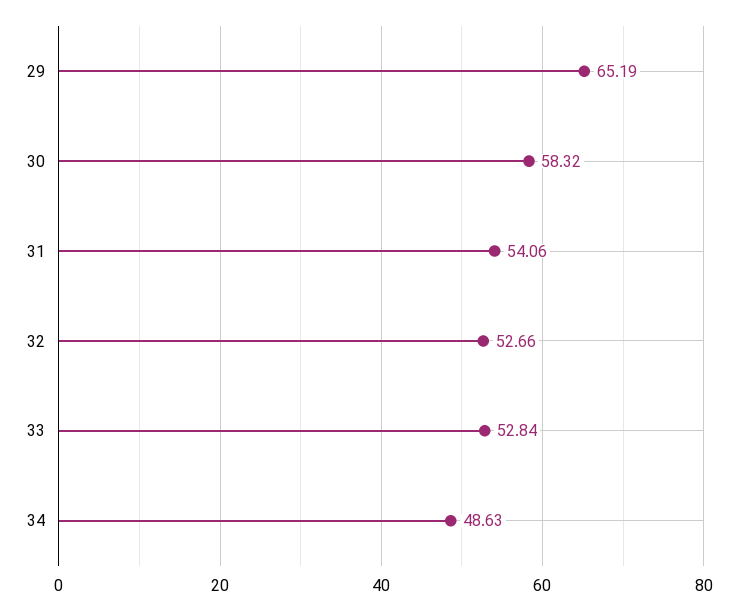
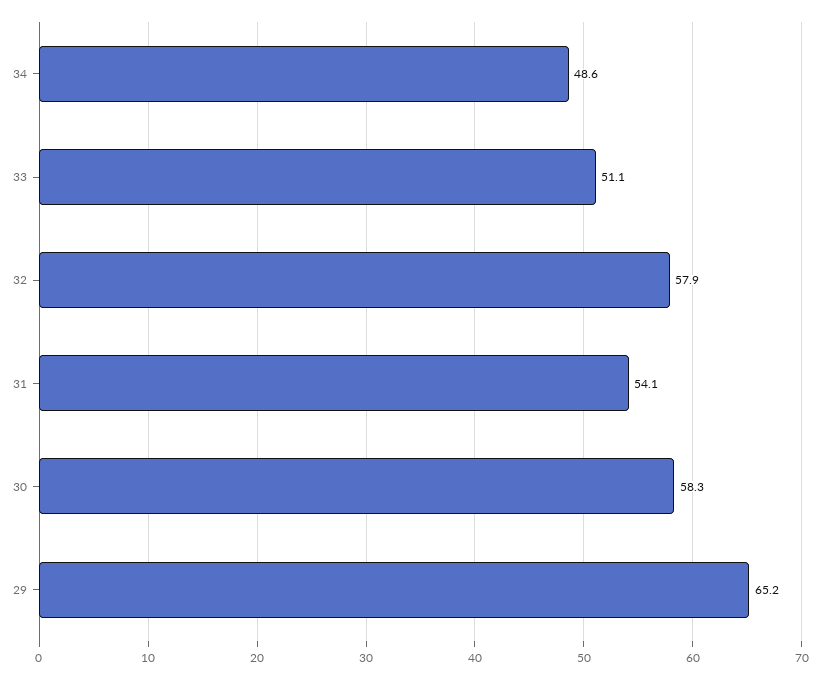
32: 52.66 -> 57.9
33: 52.84 -> 51.1

